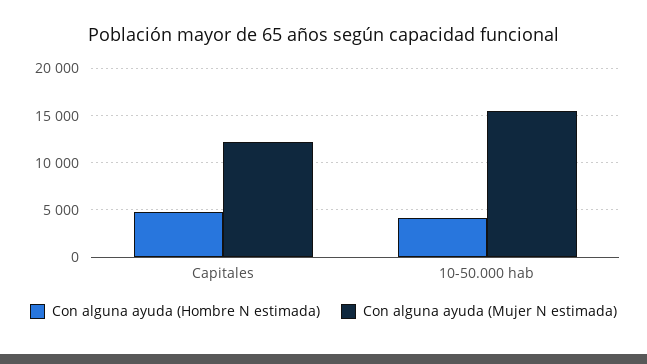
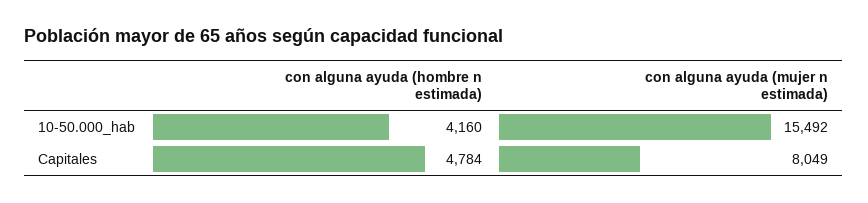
Con alguna ayuda (Mujer N estimada), Capitales: 12000 -> 8049

